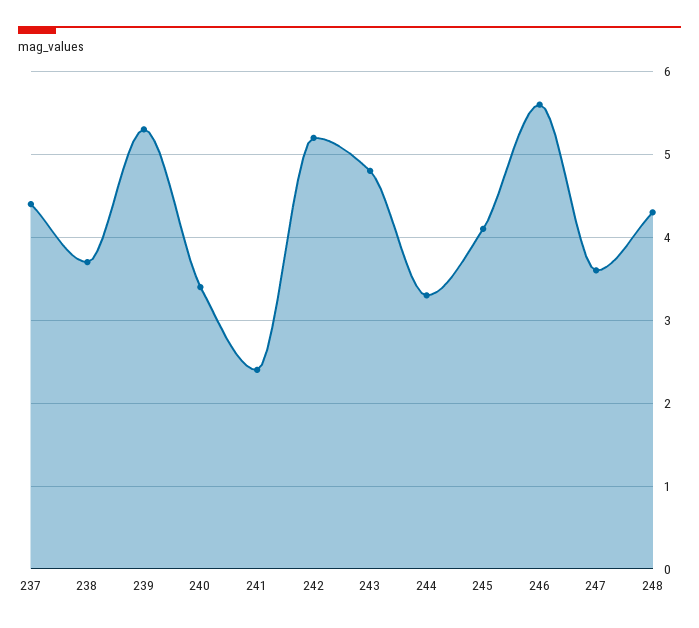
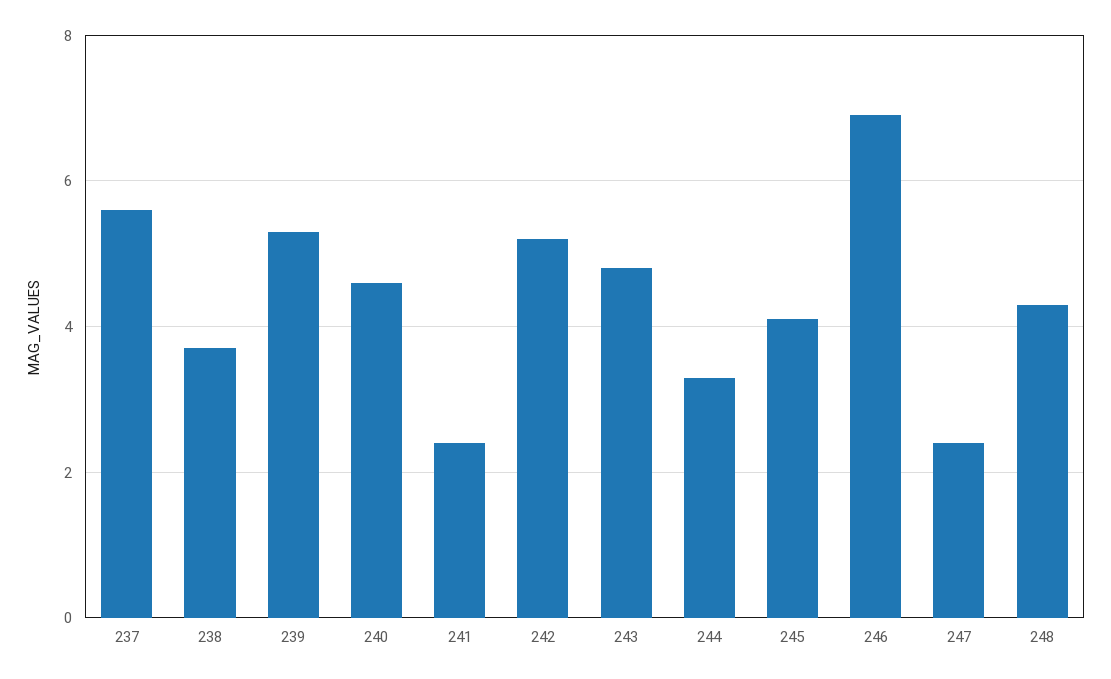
237: 4.4 -> 5.5
240: 3.4 -> 4.5
246: 5.6 -> 7
247: 3.6 -> 2.5

